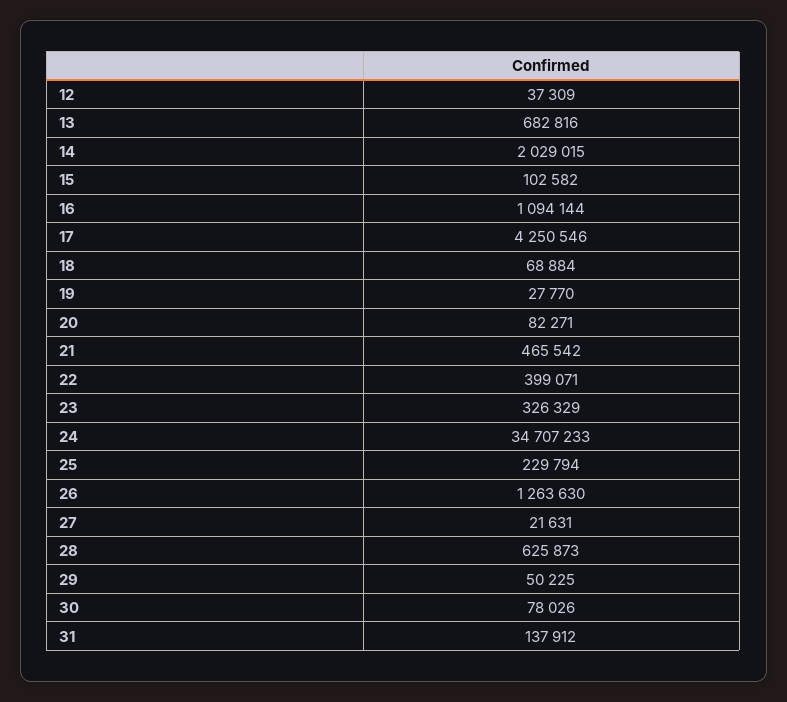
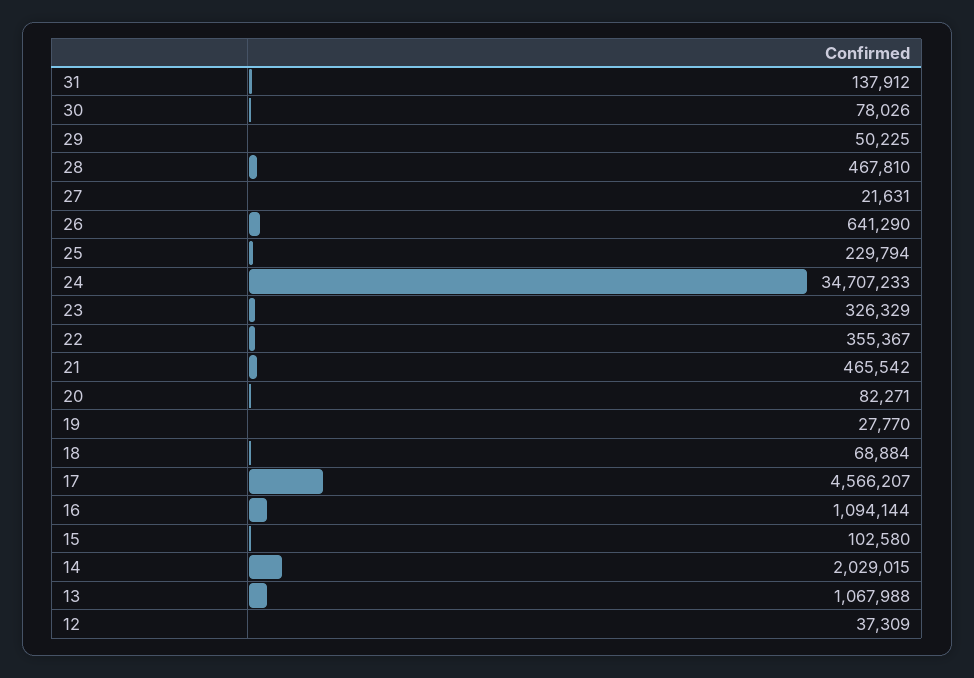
13: 682816 -> 1067988
15: 102582 -> 102580
17: 4250546 -> 4566207
22: 399071 -> 355367
26: 1263630 -> 641290
28: 625873 -> 467810

